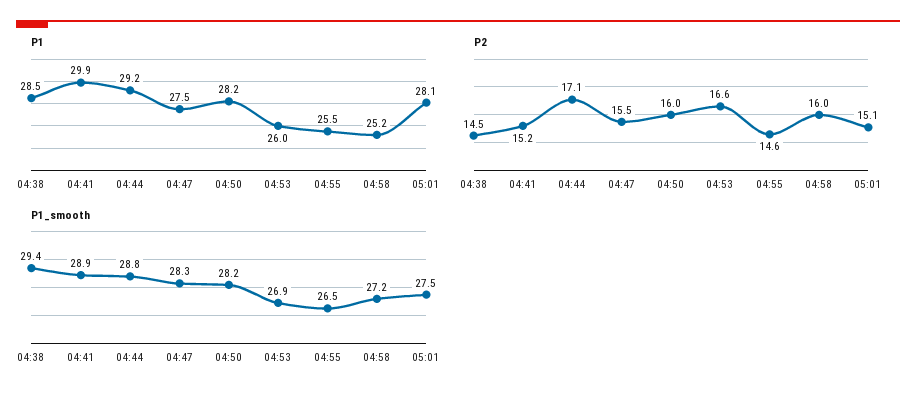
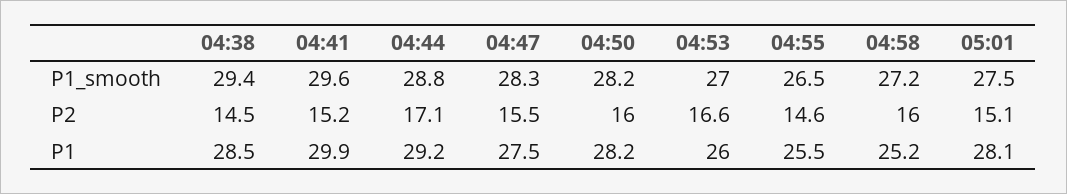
P1_smooth, 04:41: 28.9 -> 29.6
P1_smooth, 04:53: 26.9 -> 27

